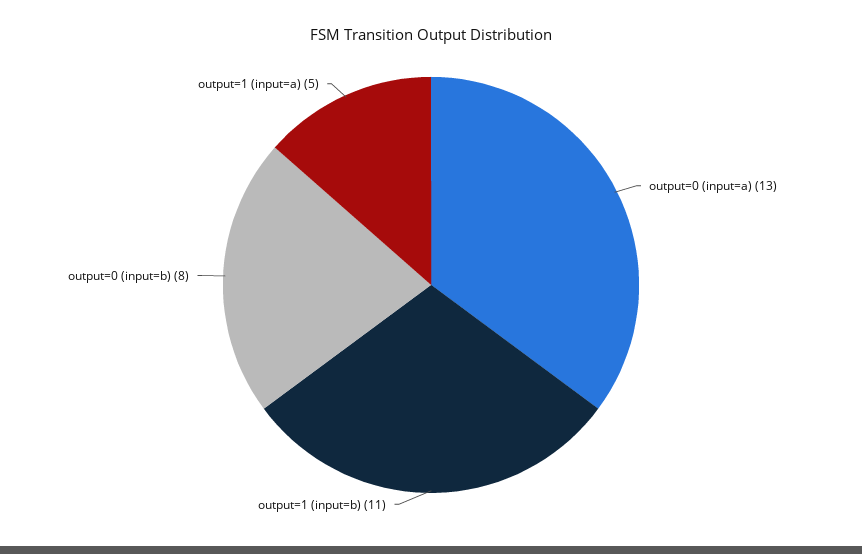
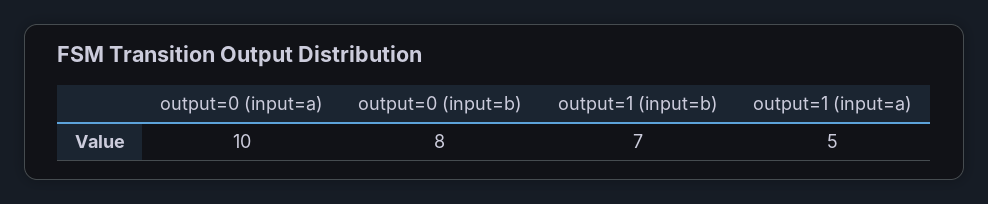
output=0 (input=a): 13 -> 10
output=1 (input=b): 11 -> 7

